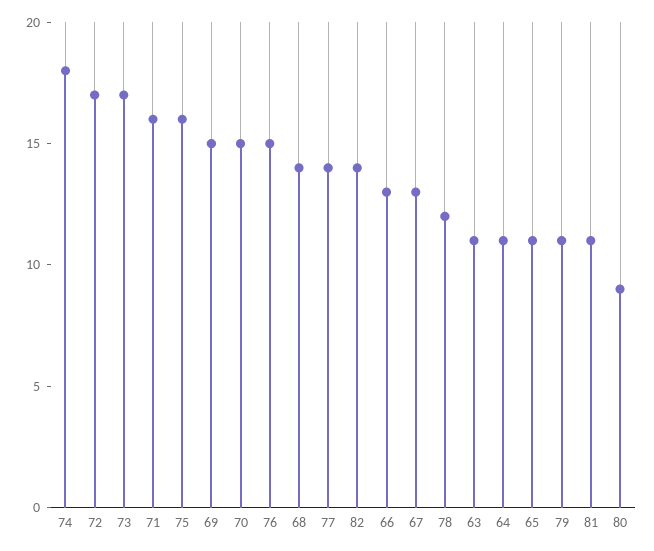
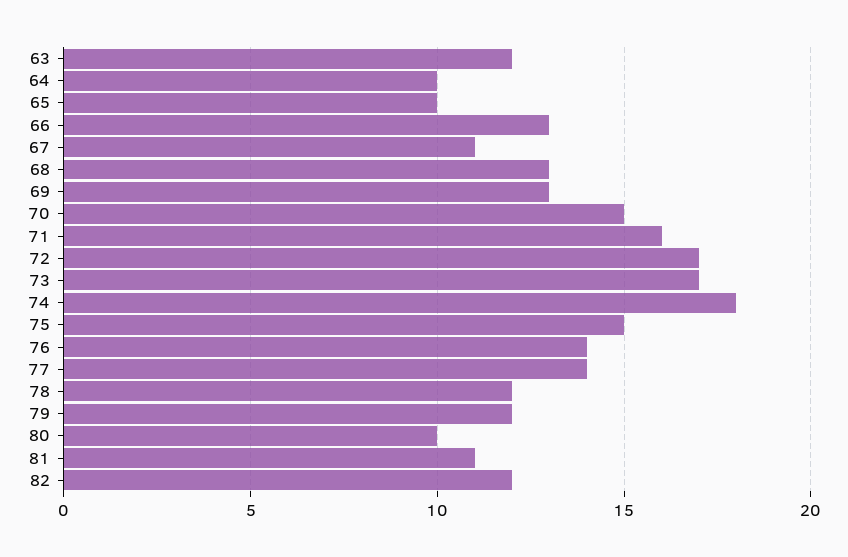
75: 16 -> 15
69: 15 -> 13
76: 15 -> 14
68: 14 -> 13
82: 14 -> 12
67: 13 -> 11
63: 11 -> 12
64: 11 -> 10
65: 11 -> 10
79: 11 -> 12
80: 9 -> 10

